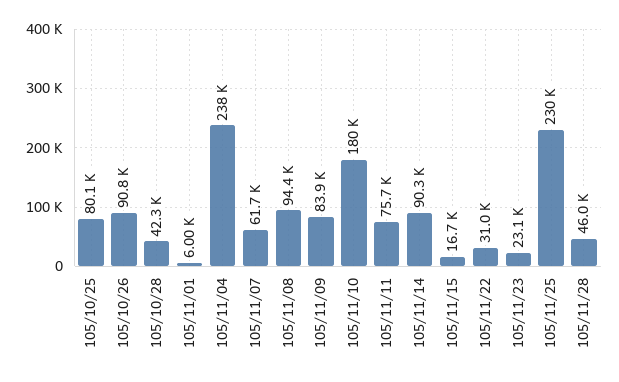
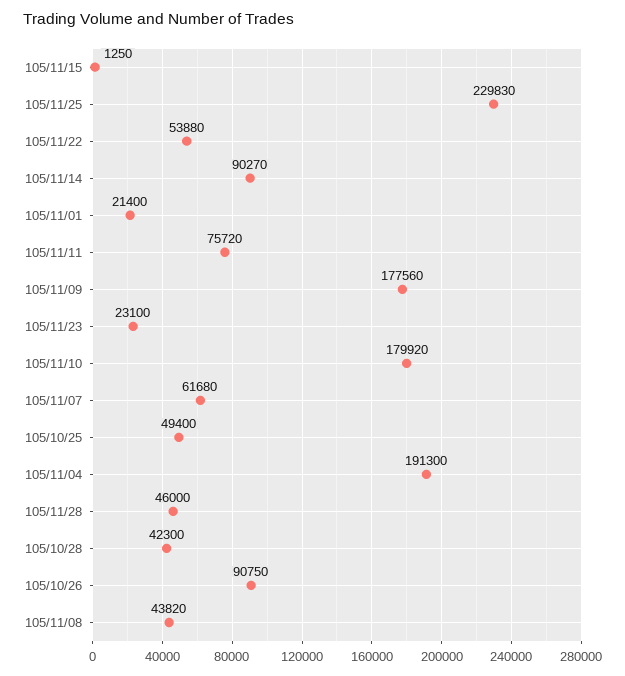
105/10/25: 80100 -> 49400
105/11/01: 6000 -> 21400
105/11/04: 238000 -> 191300
105/11/08: 94400 -> 43820
105/11/09: 83900 -> 177560
105/11/15: 16700 -> 1250
105/11/22: 31000 -> 53880

